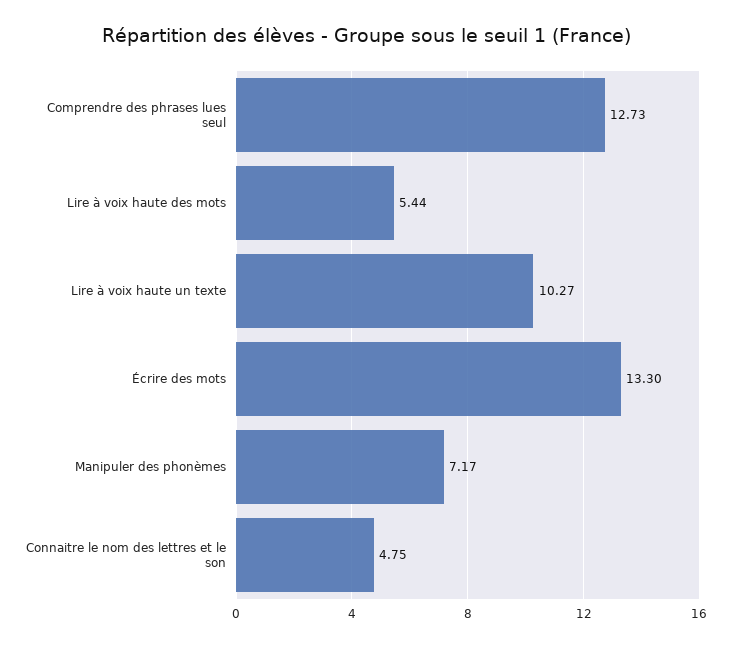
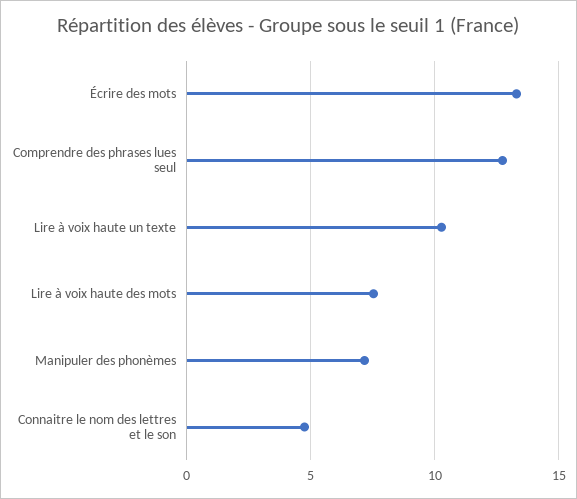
Lire à voix haute des mots: 5.44 -> 7.5

